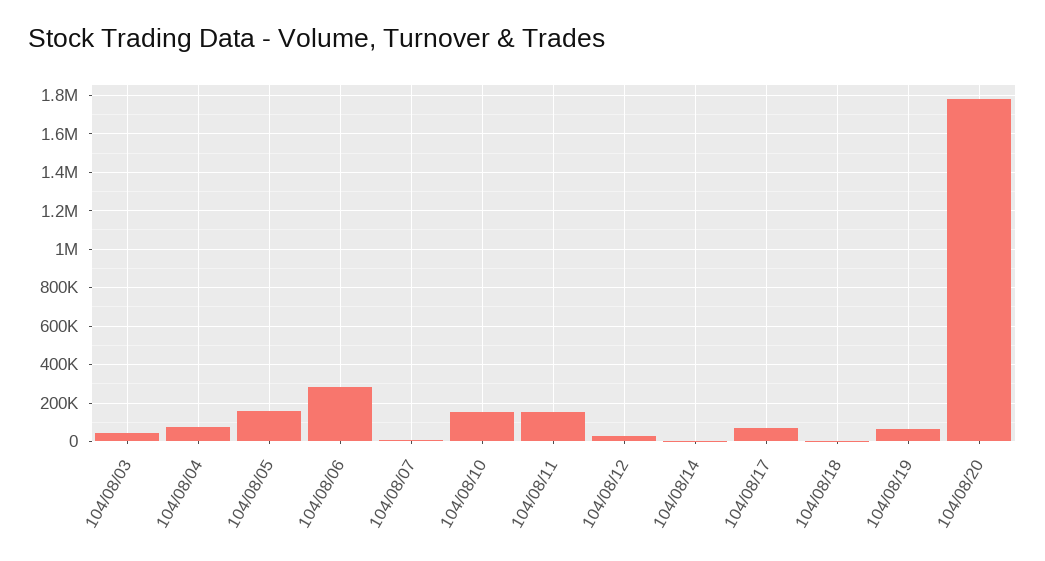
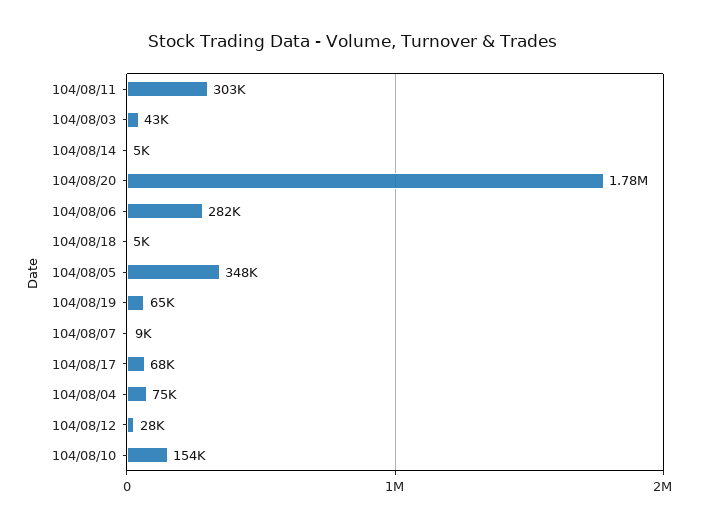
104/08/05: 150000 -> 348000
104/08/11: 150000 -> 303000

